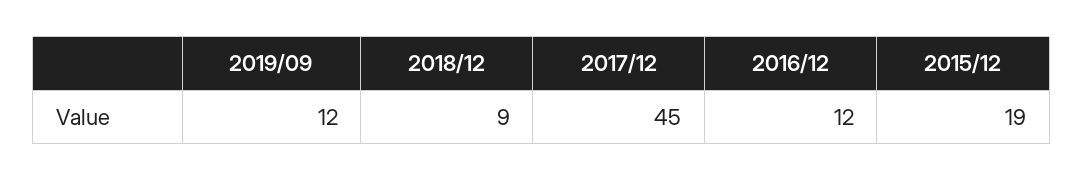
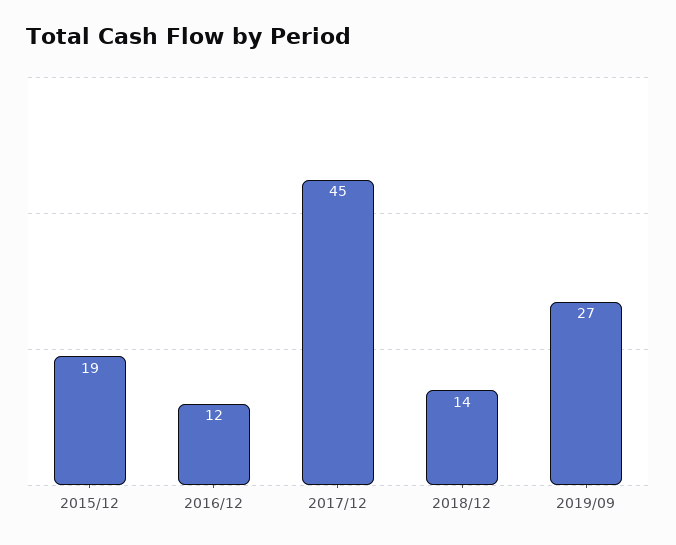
2019/09: 12 -> 27
2018/12: 9 -> 14

